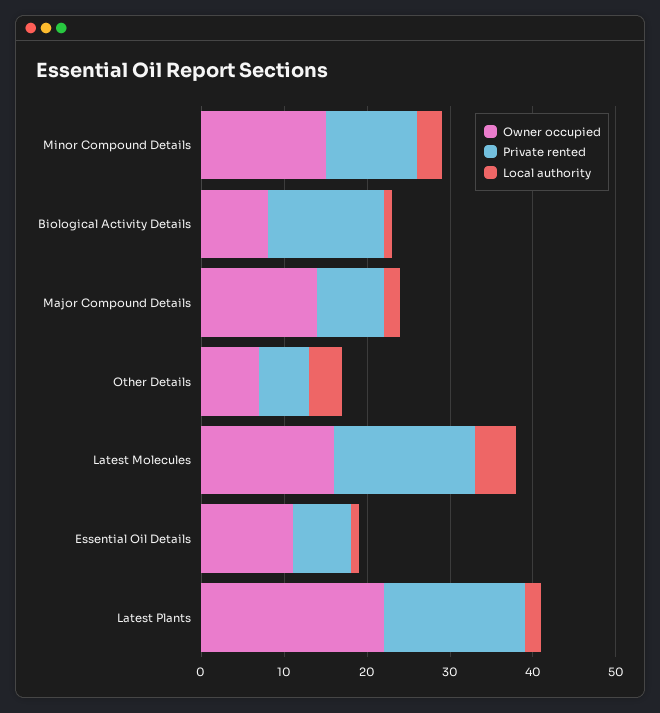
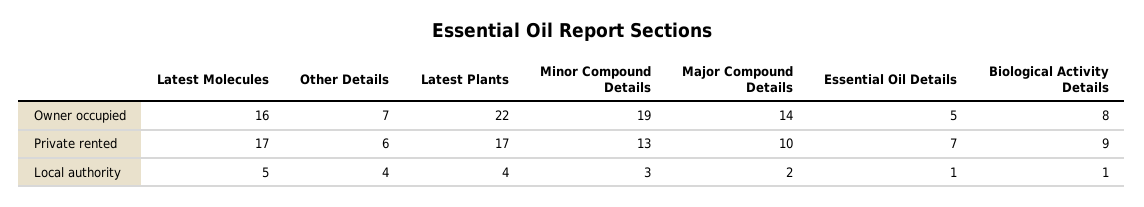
Owner occupied, Minor Compound Details: 15 -> 19
Private rented, Minor Compound Details: 11 -> 13
Private rented, Biological Activity Details: 14 -> 9
Private rented, Major Compound Details: 8 -> 10
Owner occupied, Essential Oil Details: 11 -> 5
Local authority, Latest Plants: 2 -> 4

